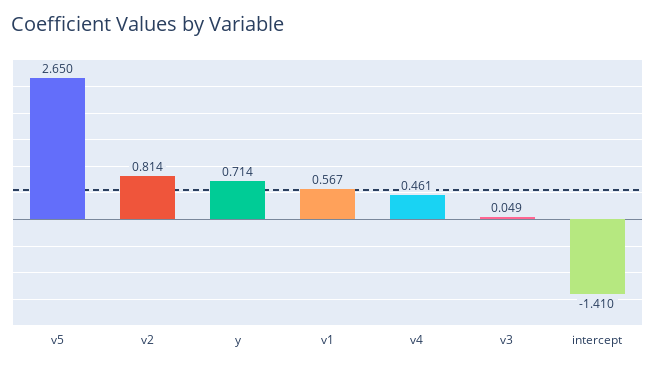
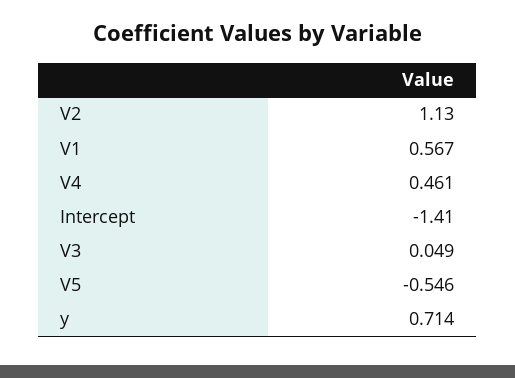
v5: 2.65 -> -0.546
v2: 0.814 -> 1.13

